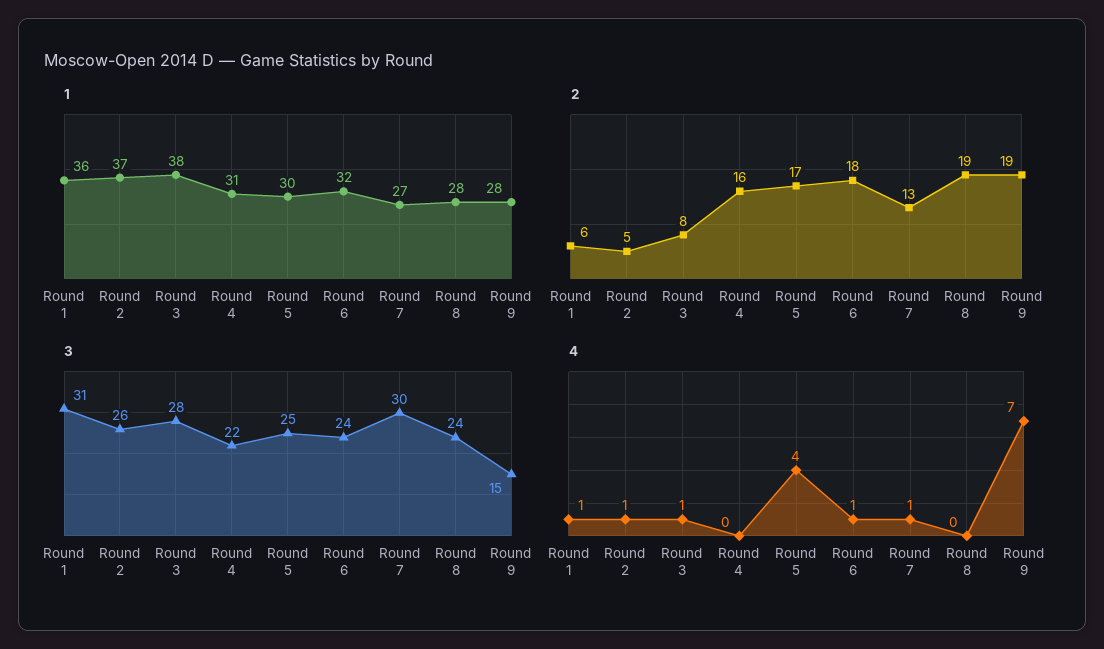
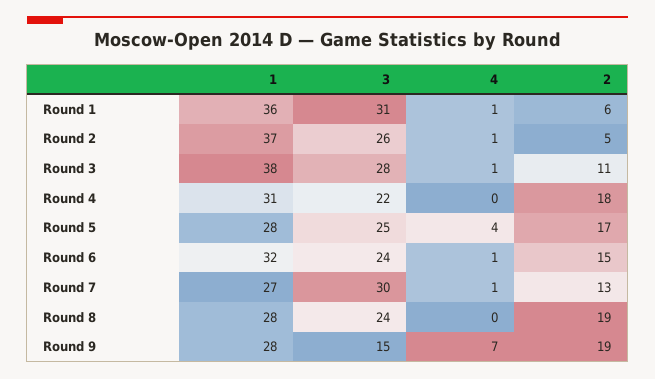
1, Round 5: 30 -> 28
2, Round 3: 8 -> 11
2, Round 4: 16 -> 18
2, Round 6: 18 -> 15

